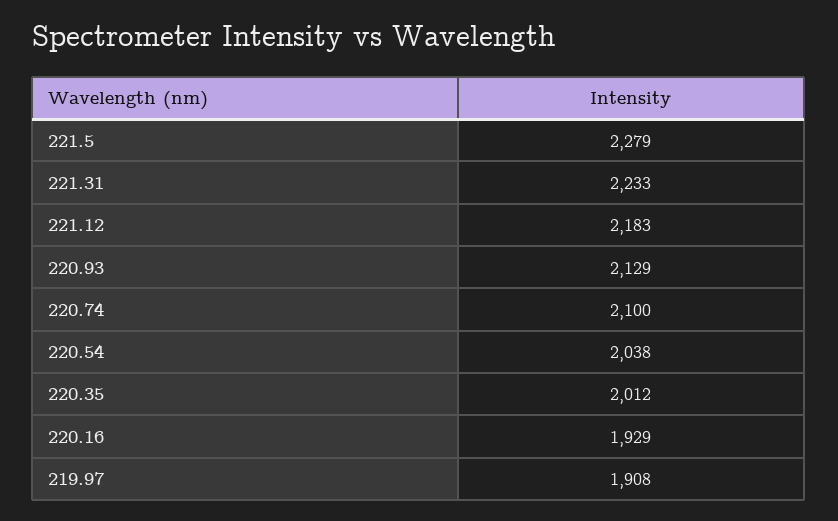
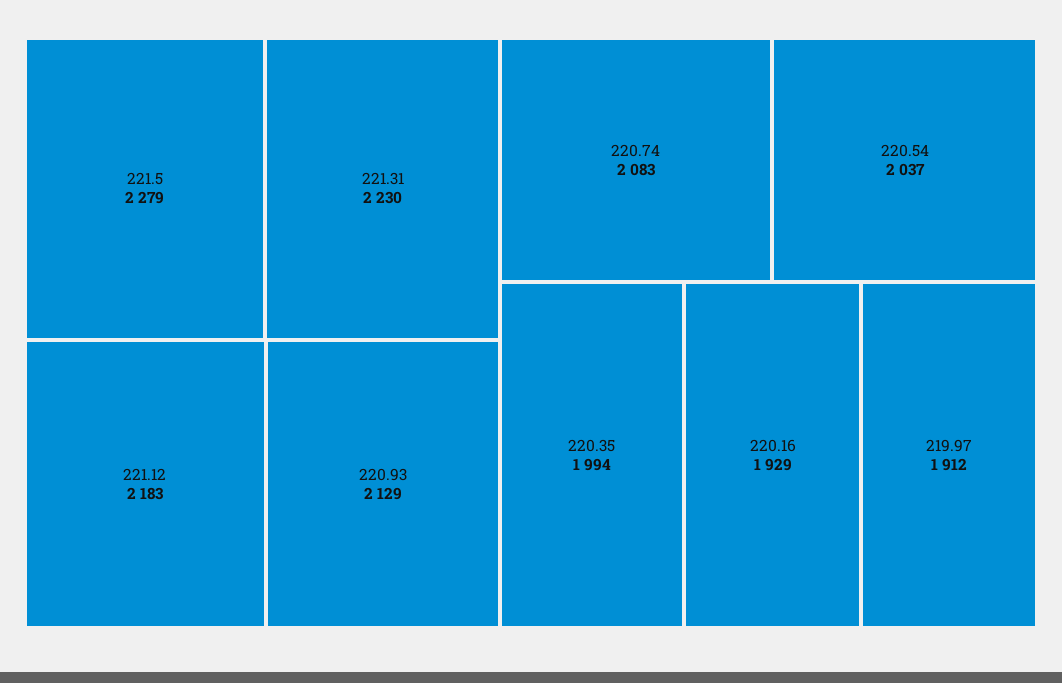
221.31: 2233 -> 2230
220.74: 2100 -> 2083
220.54: 2038 -> 2037
220.35: 2012 -> 1994
219.97: 1908 -> 1912

